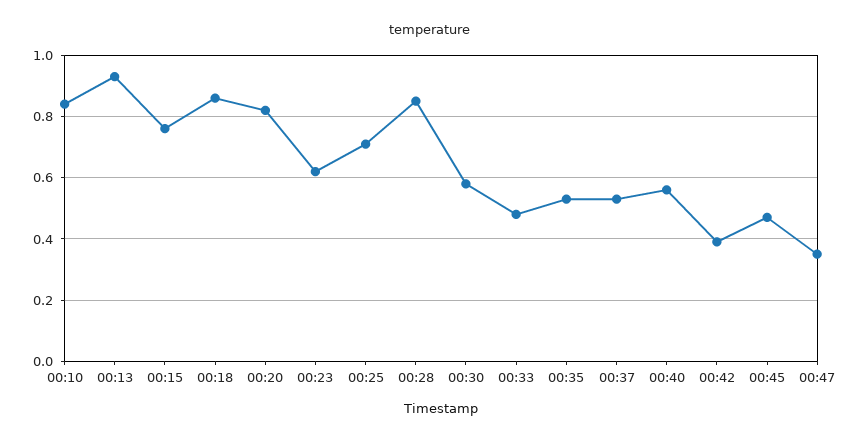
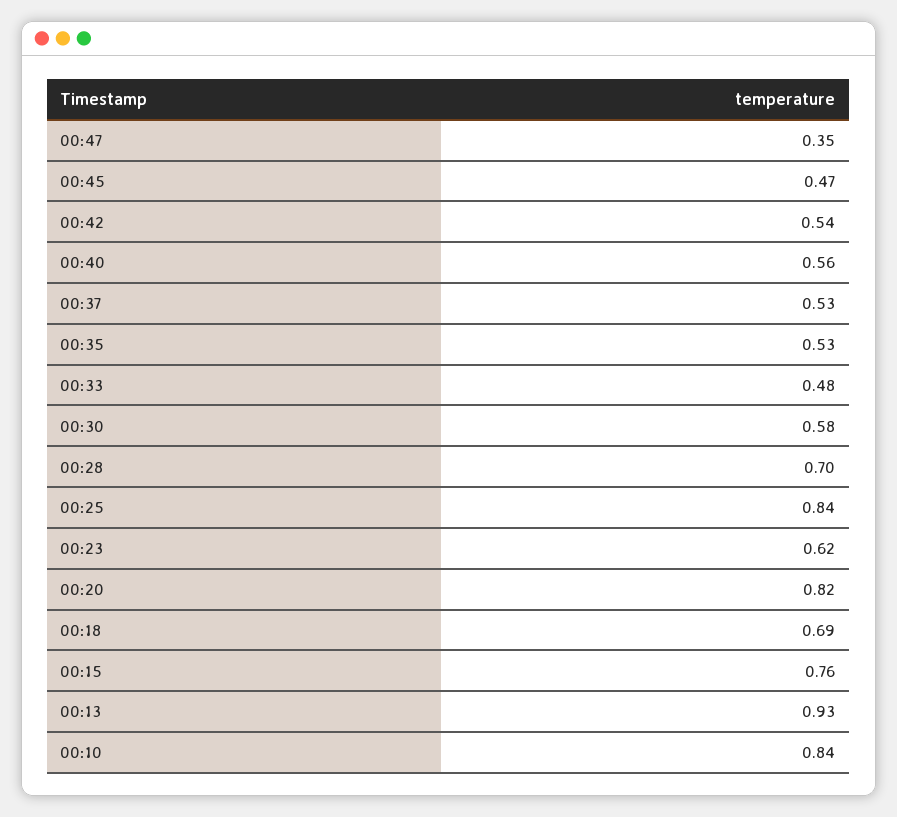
00:18: 0.85 -> 0.69
00:25: 0.7 -> 0.84
00:28: 0.85 -> 0.7
00:42: 0.4 -> 0.54

